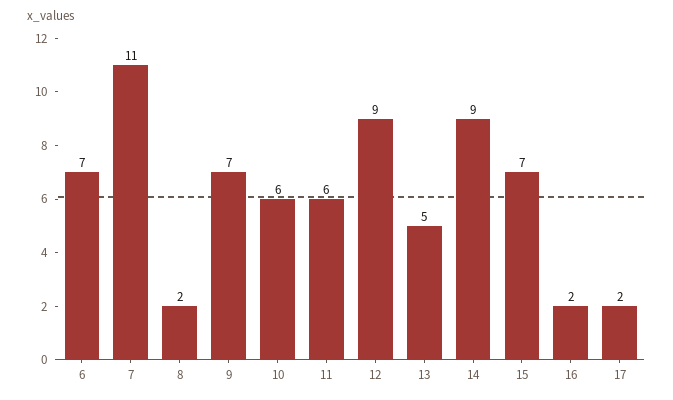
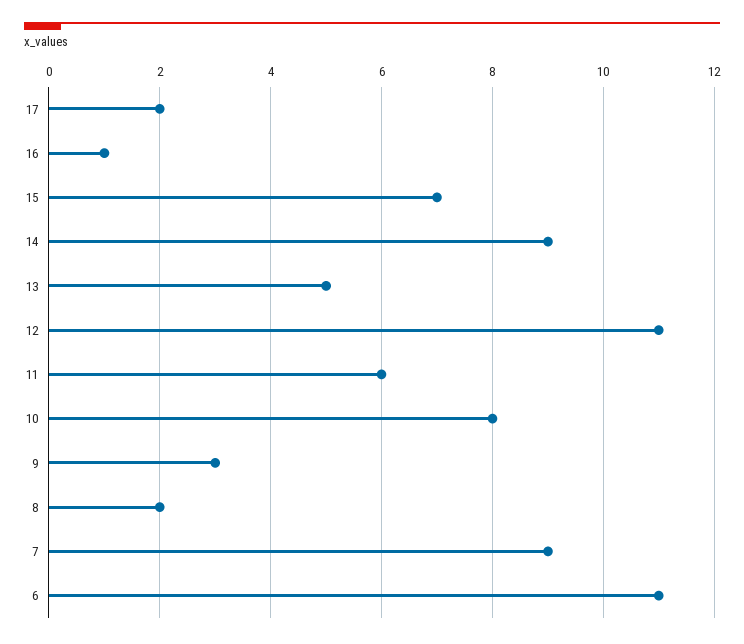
6: 7 -> 11
7: 11 -> 9
9: 7 -> 3
10: 6 -> 8
12: 9 -> 11
16: 2 -> 1

